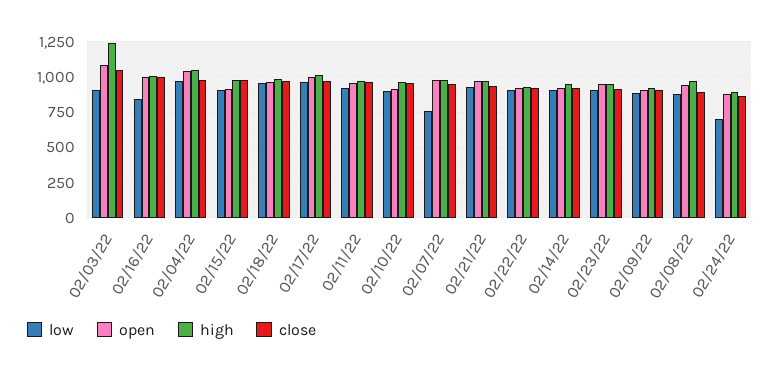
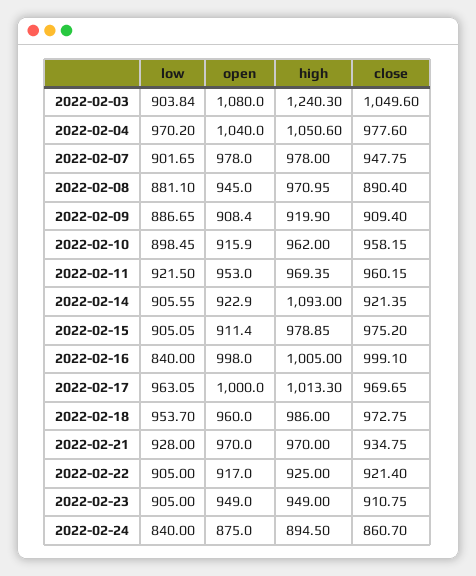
low, 02/07/22: 750 -> 901.65
high, 02/14/22: 950 -> 1093
low, 02/24/22: 700 -> 840

